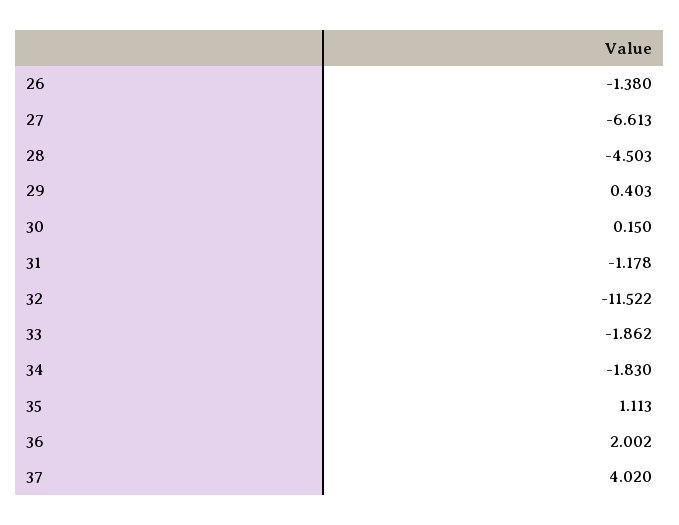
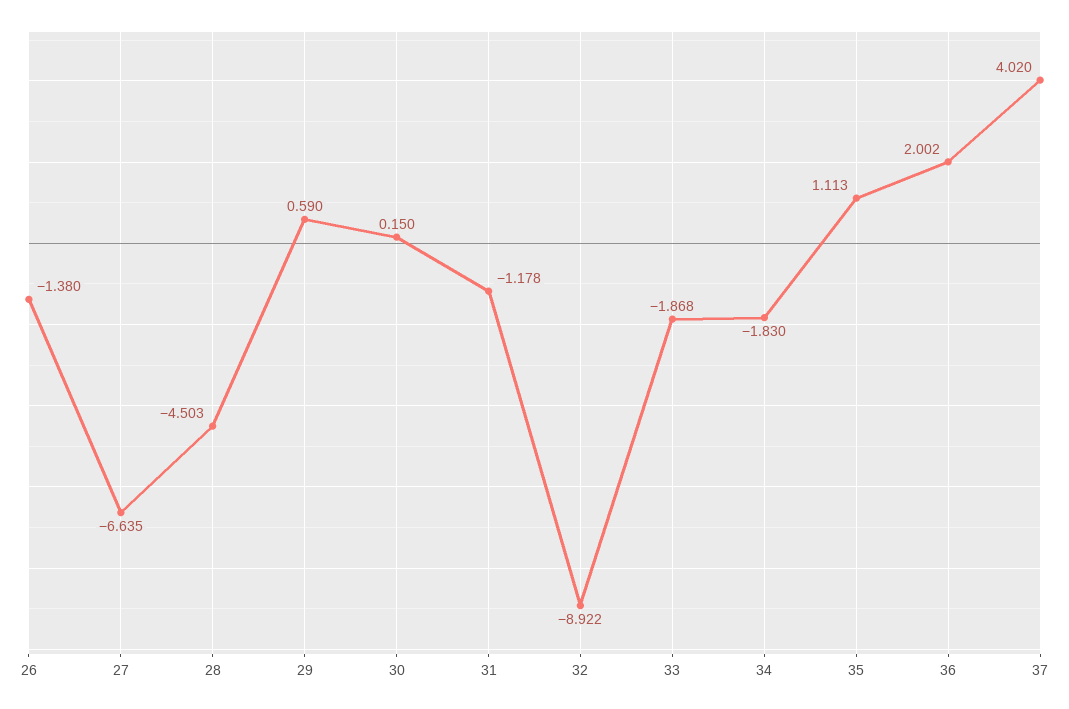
27: -6.613 -> -6.635
29: 0.403 -> 0.59
32: -11.522 -> -8.922
33: -1.862 -> -1.868

